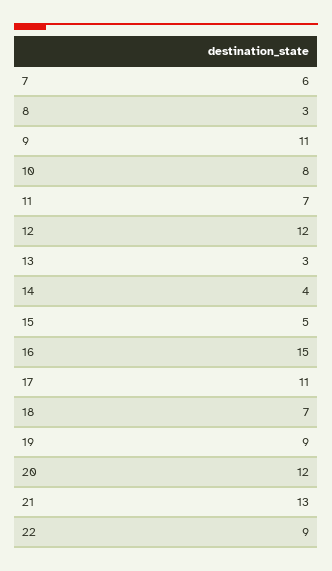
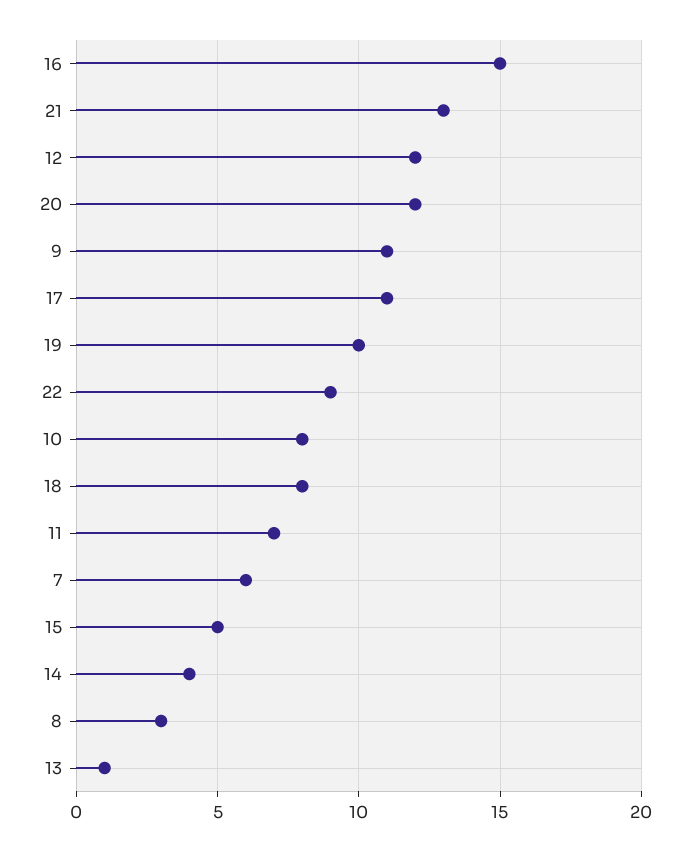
13: 3 -> 1
18: 7 -> 8
19: 9 -> 10

